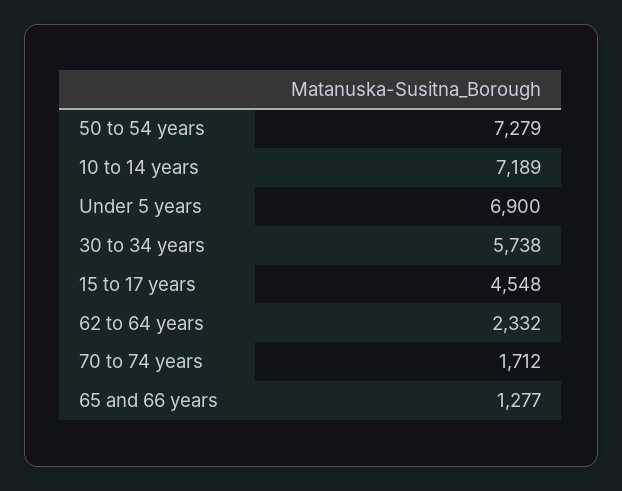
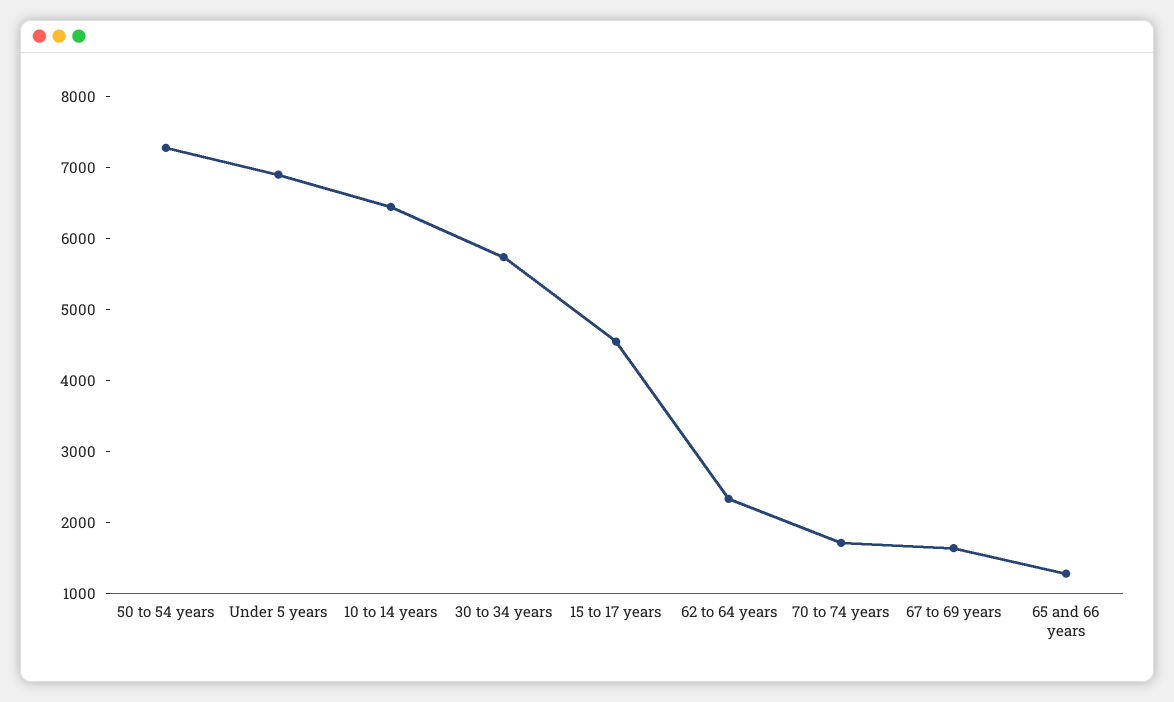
10 to 14 years: 7189 -> 6400
67 to 69 years: none -> 1600

